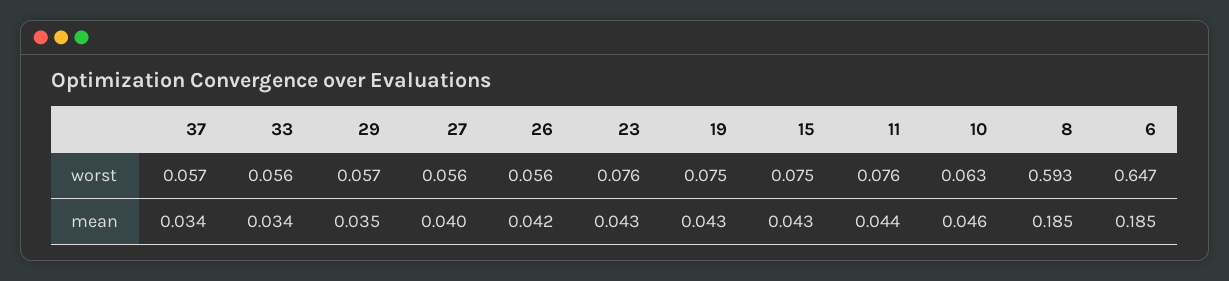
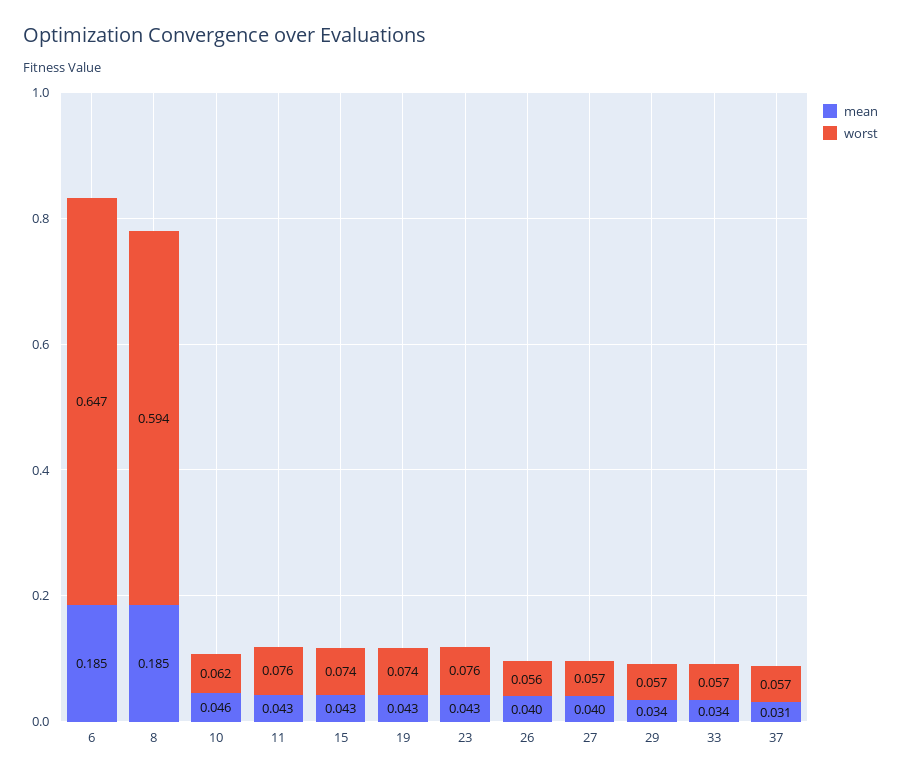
worst, 33: 0.056 -> 0.057
worst, 27: 0.056 -> 0.057
worst, 19: 0.075 -> 0.074
worst, 15: 0.075 -> 0.074
worst, 10: 0.063 -> 0.062
worst, 8: 0.593 -> 0.594
mean, 37: 0.034 -> 0.031
mean, 29: 0.035 -> 0.034
mean, 26: 0.042 -> 0.04
mean, 11: 0.044 -> 0.043

